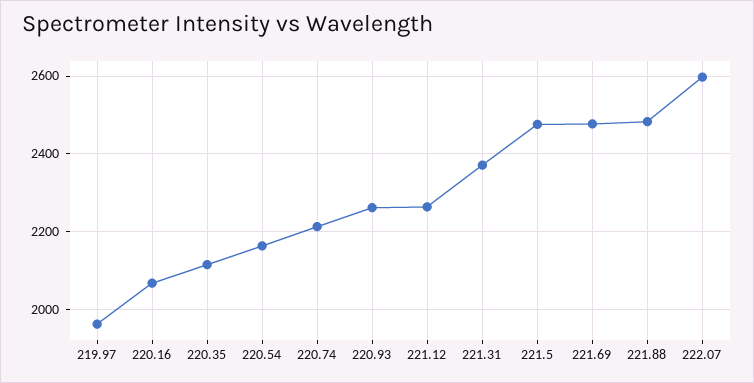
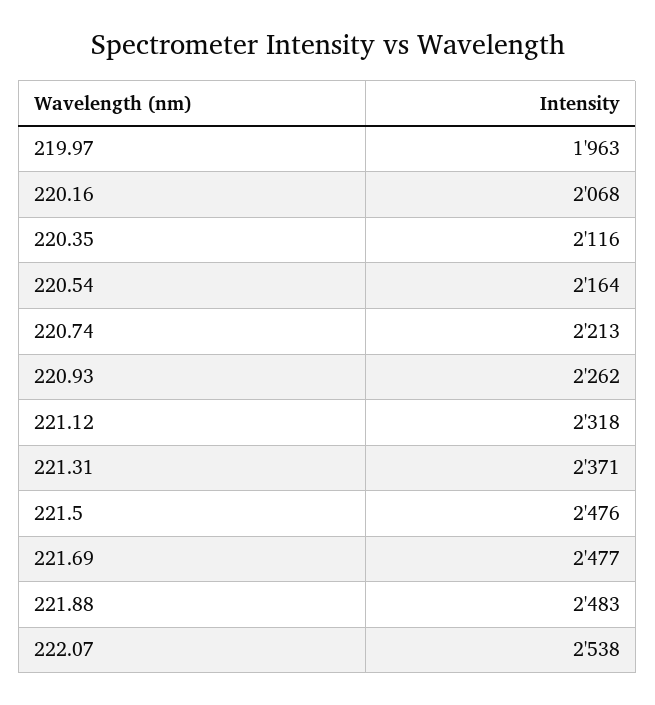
221.12: 2260 -> 2318
222.07: 2600 -> 2538

